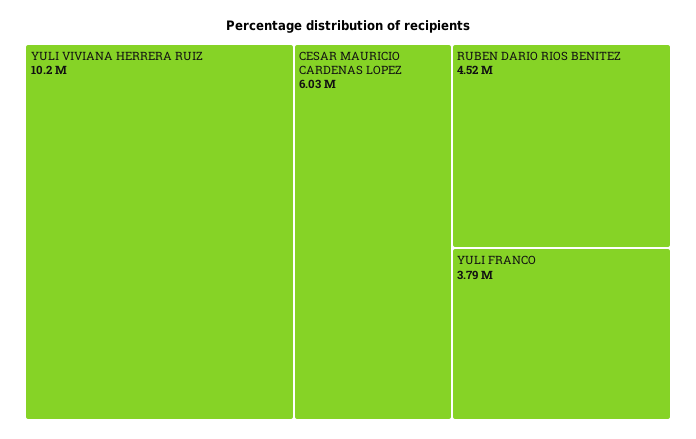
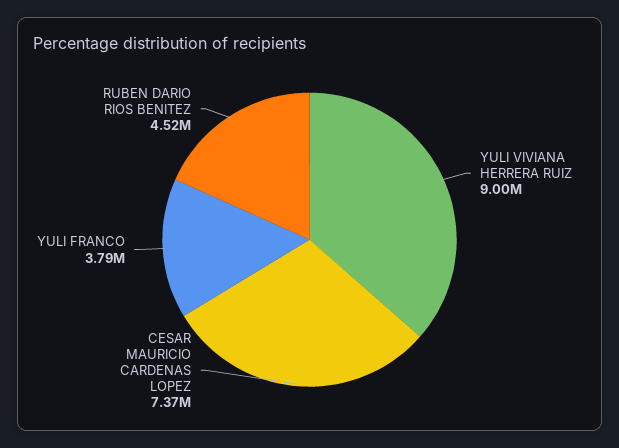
YULI VIVIANA HERRERA RUIZ: 10200000 -> 9000000
CESAR MAURICIO CARDENAS LOPEZ: 6030000 -> 7370000

